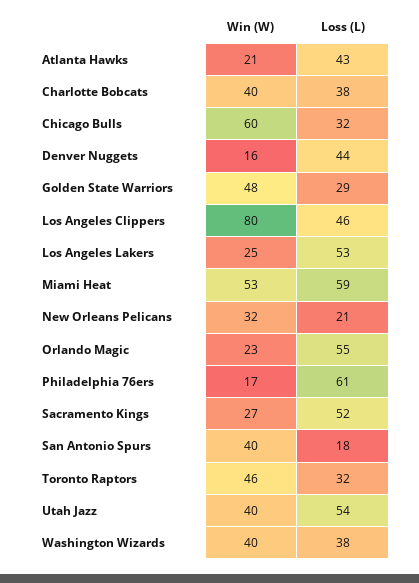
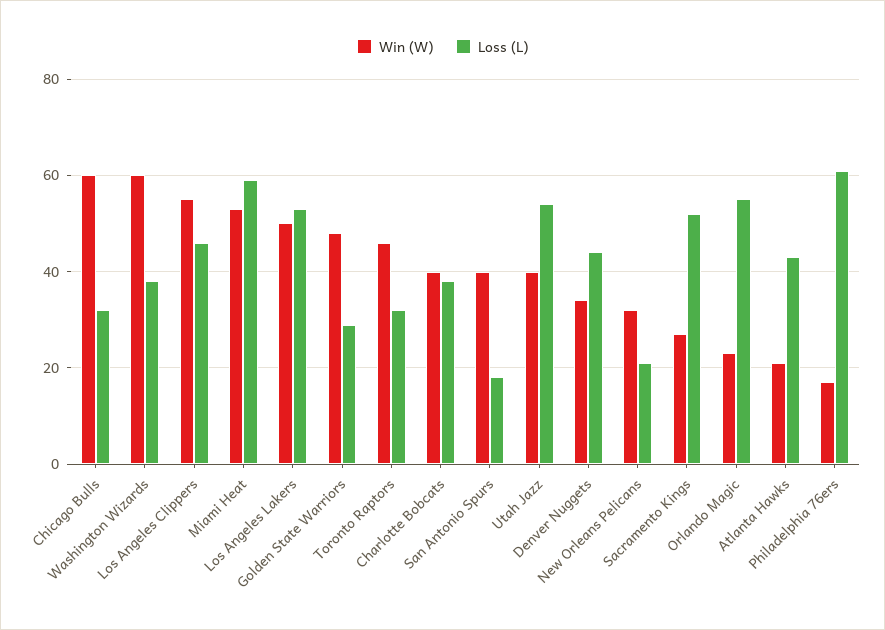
Win (W), Denver Nuggets: 16 -> 35
Win (W), Los Angeles Clippers: 80 -> 55
Win (W), Los Angeles Lakers: 25 -> 50
Win (W), Washington Wizards: 40 -> 60

